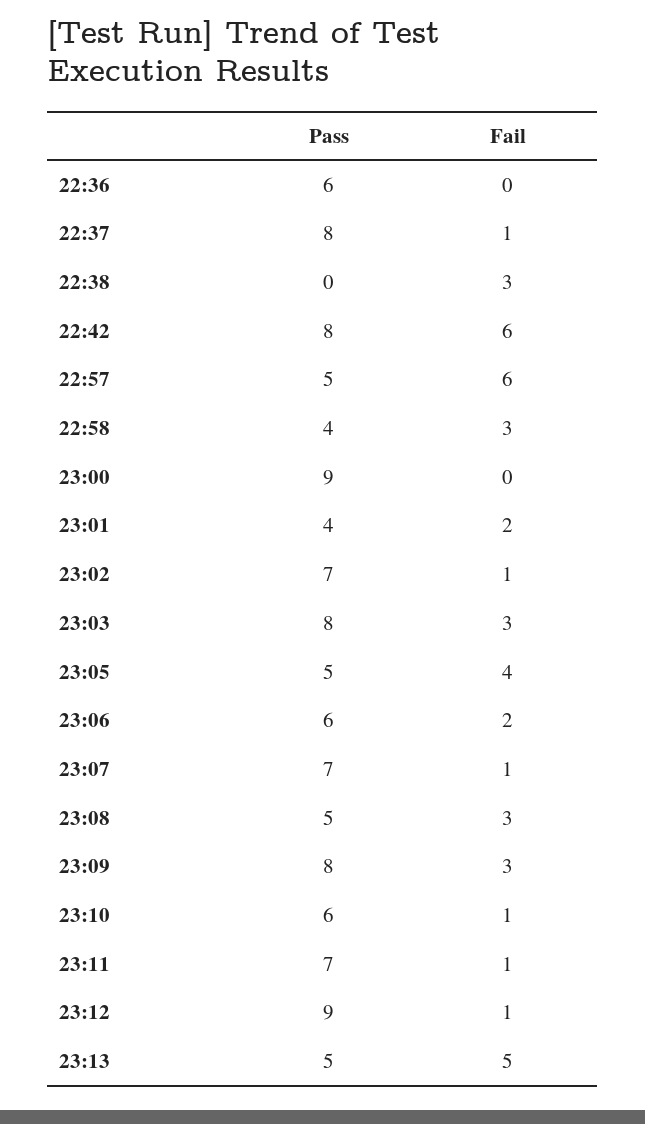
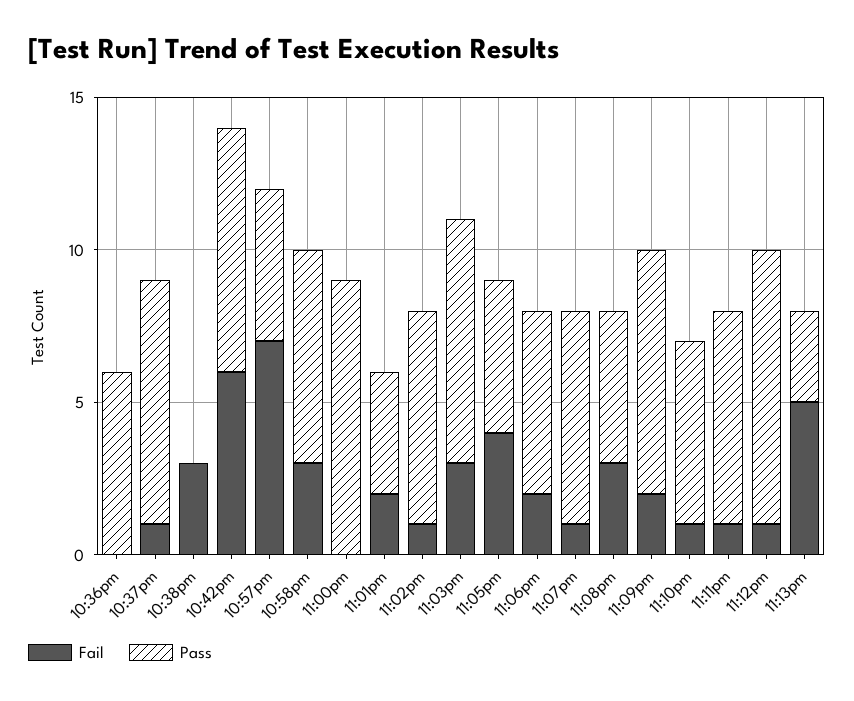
Fail, 22:57: 6 -> 7
Pass, 22:58: 4 -> 7
Fail, 23:09: 3 -> 2
Pass, 23:13: 5 -> 3

